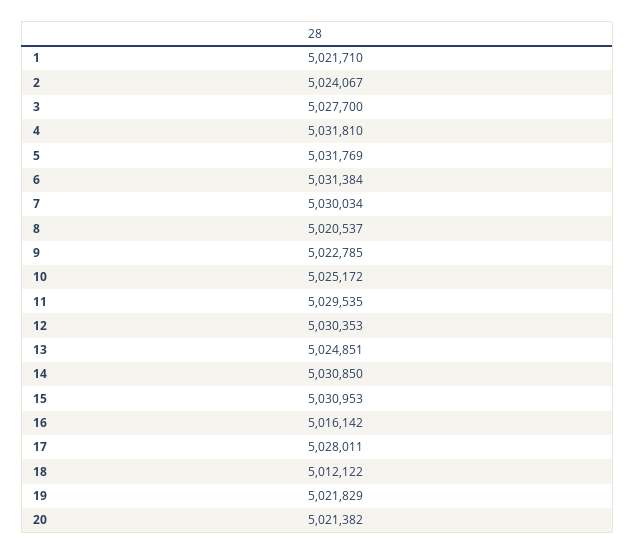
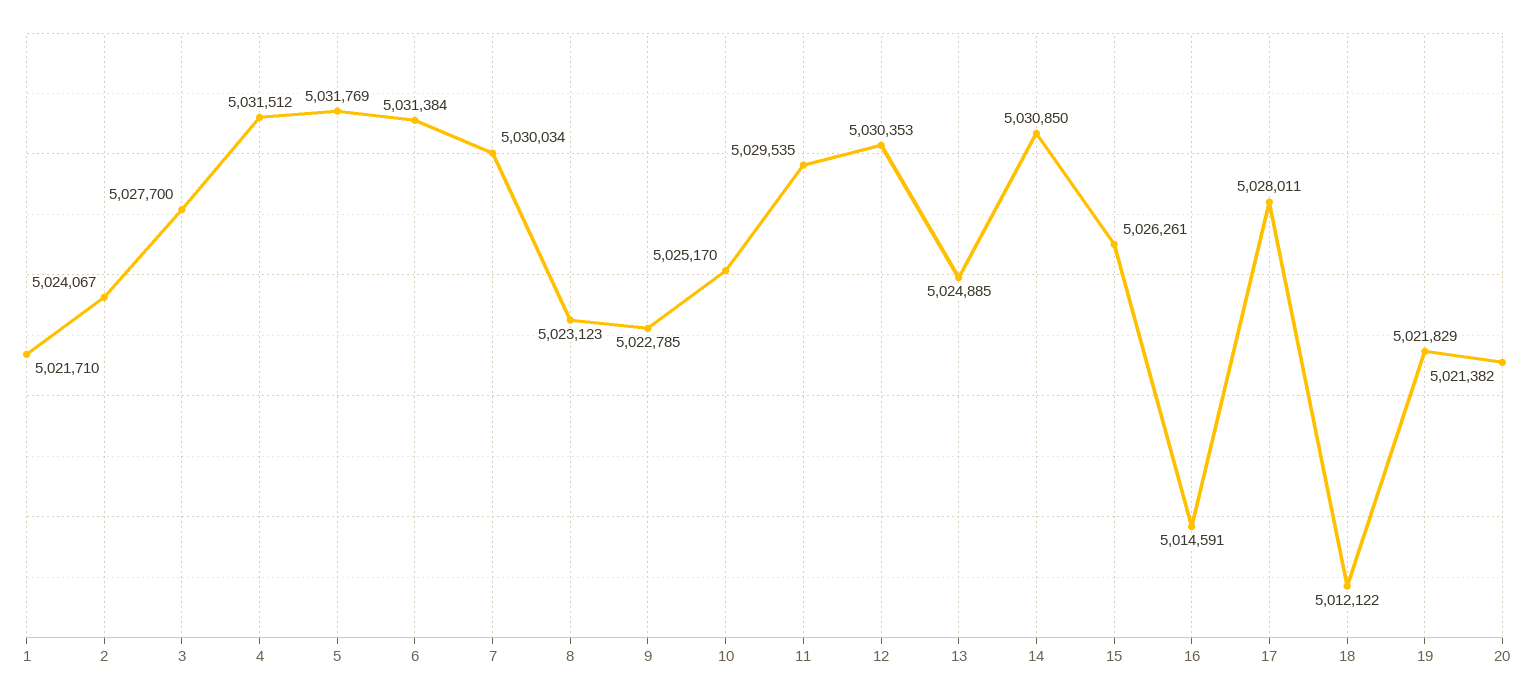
4: 5031810 -> 5031512
8: 5020537 -> 5023123
10: 5025172 -> 5025170
13: 5024851 -> 5024885
15: 5030953 -> 5026261
16: 5016142 -> 5014591

